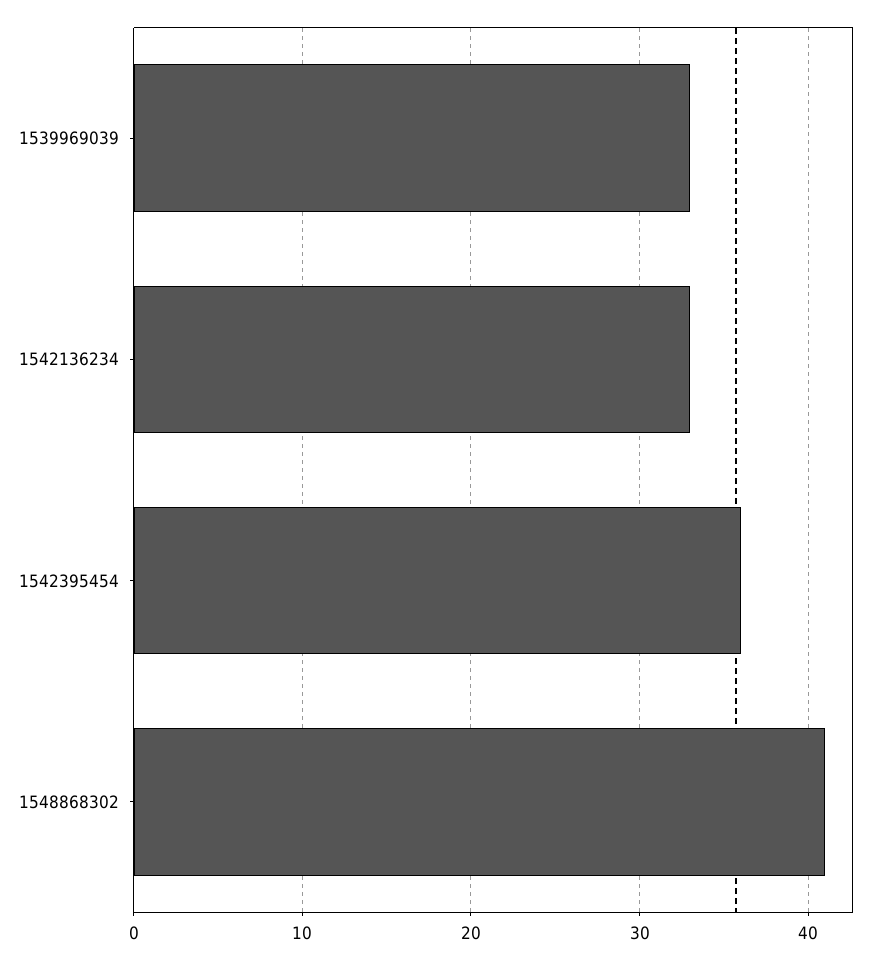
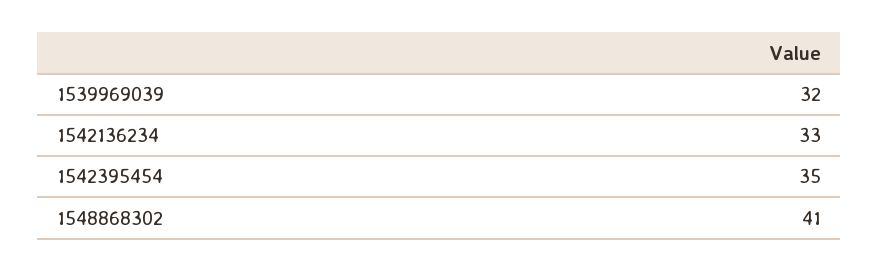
1539969039: 33 -> 32
1542395454: 36 -> 35

